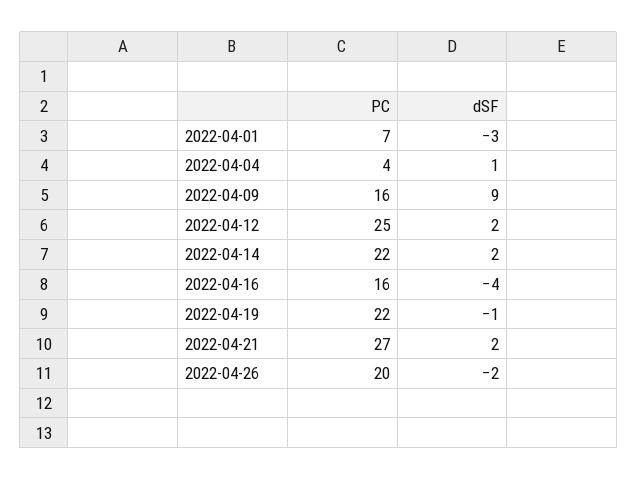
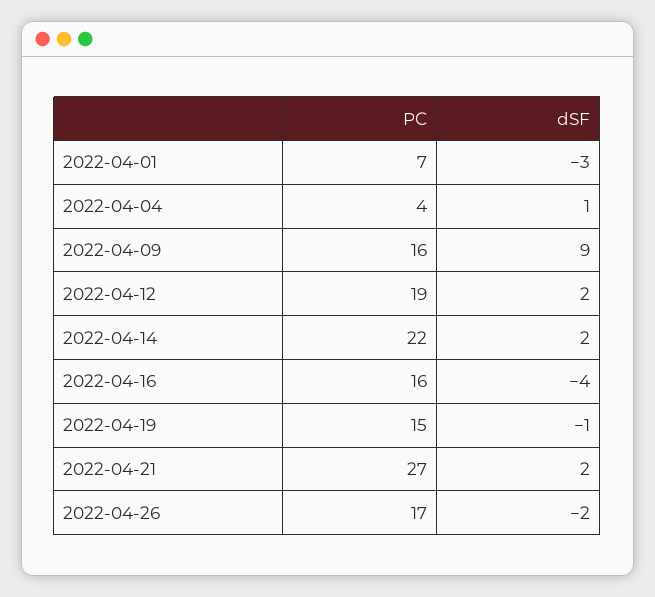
PC, 2022-04-12: 25 -> 19
PC, 2022-04-19: 22 -> 15
PC, 2022-04-26: 20 -> 17

